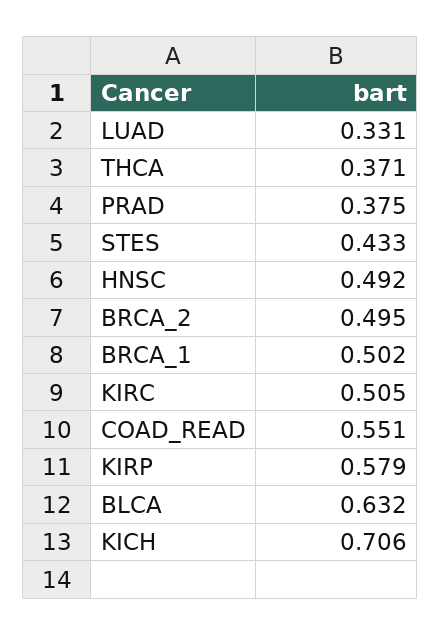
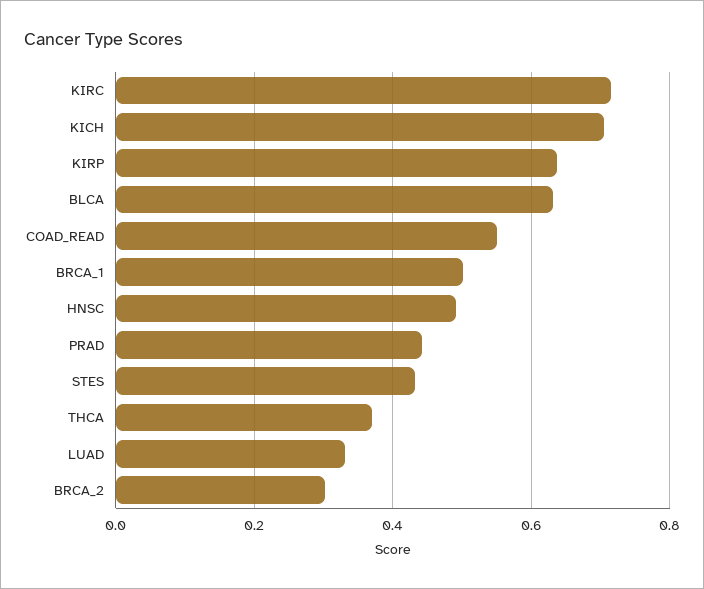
PRAD: 0.375 -> 0.44
BRCA_2: 0.495 -> 0.3
KIRC: 0.505 -> 0.72
KIRP: 0.579 -> 0.64

